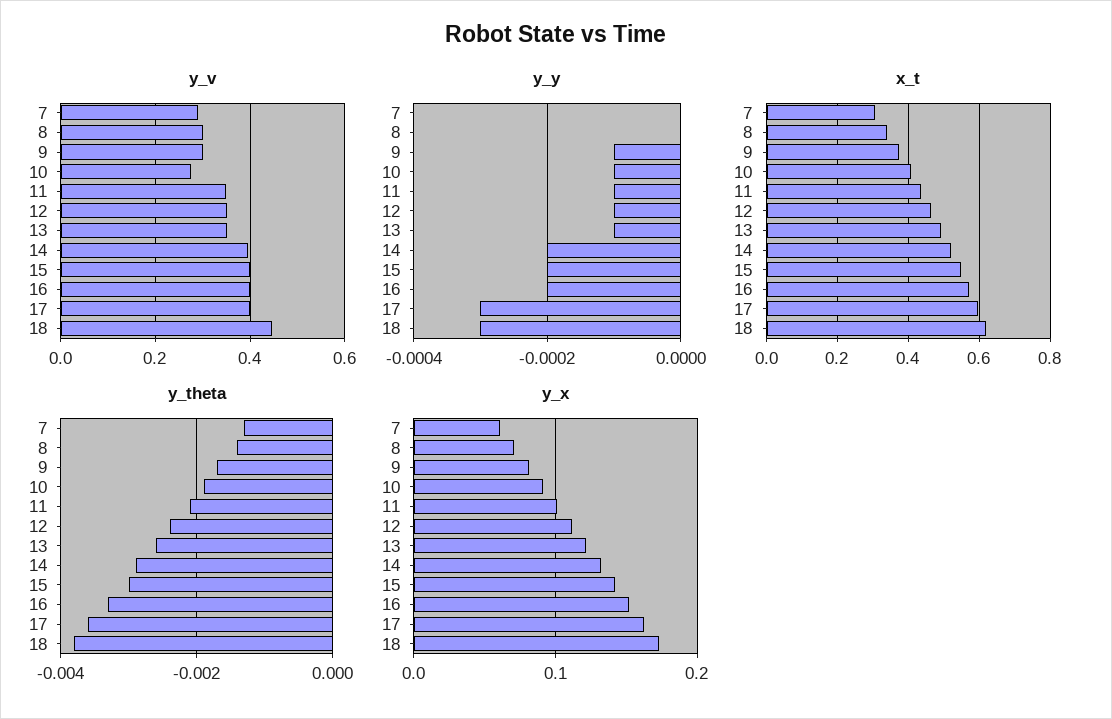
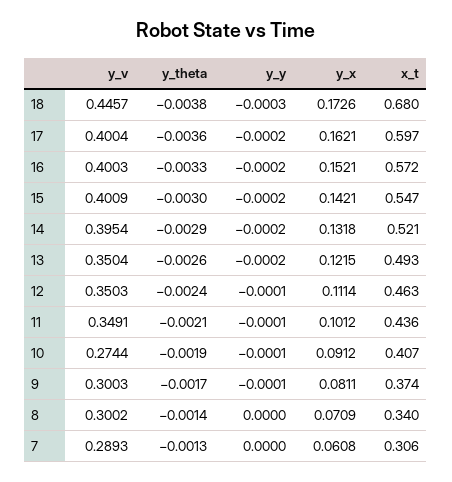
y_y, 13: -0.0001 -> -0.0002
y_y, 17: -0.0003 -> -0.0002
x_t, 18: 0.62 -> 0.68

